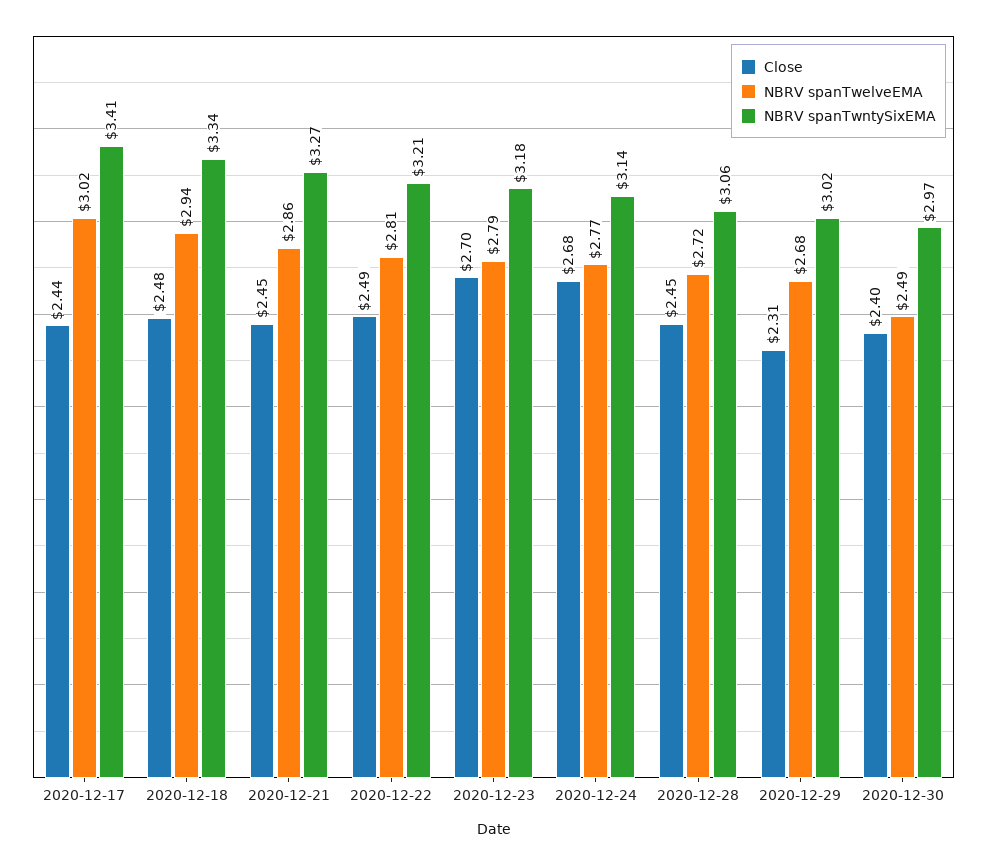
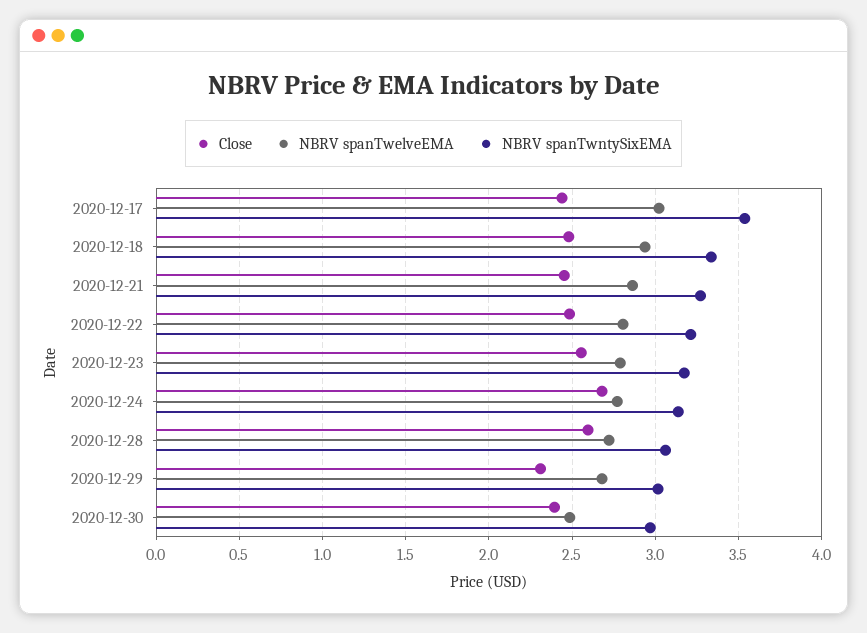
NBRV spanTwntySixEMA, 2020-12-17: 3.41 -> 3.55
Close, 2020-12-23: 2.7 -> 2.55
Close, 2020-12-28: 2.45 -> 2.6

